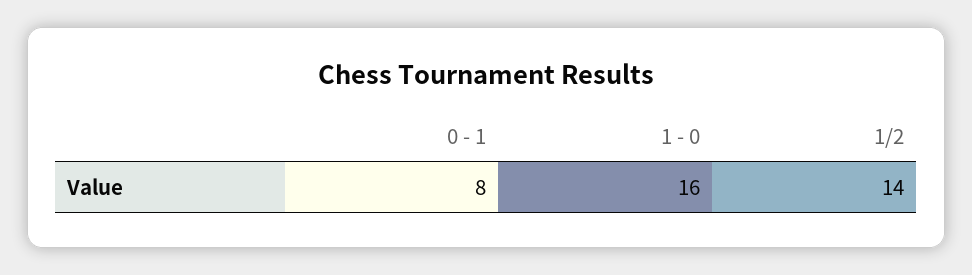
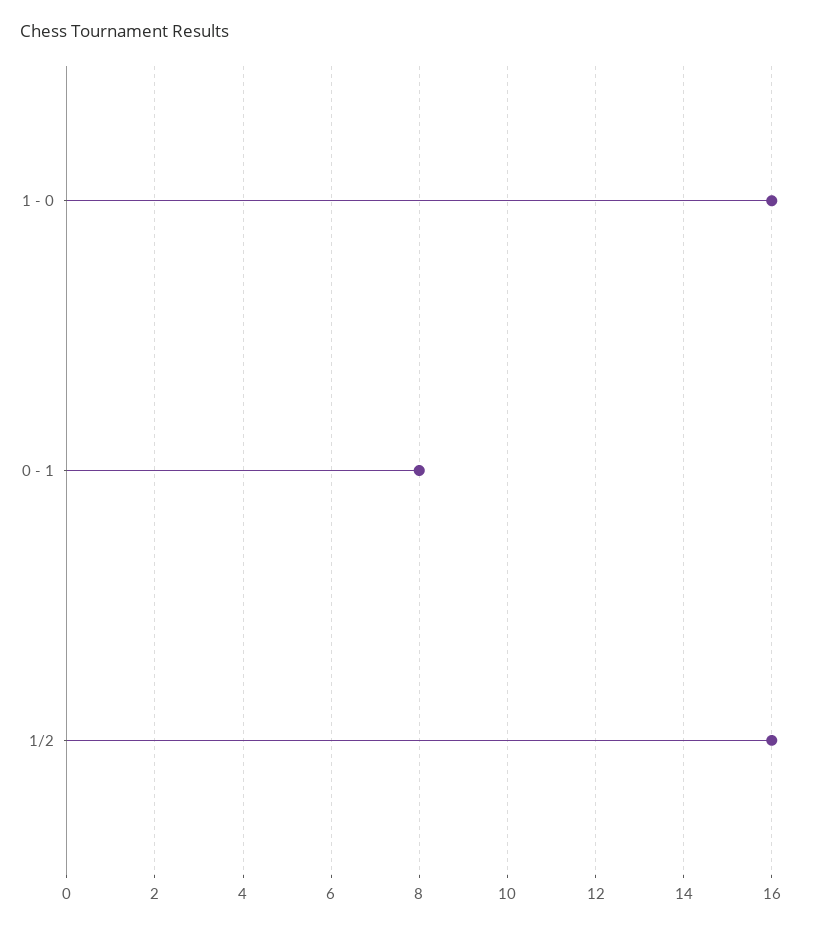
1/2: 14 -> 16

